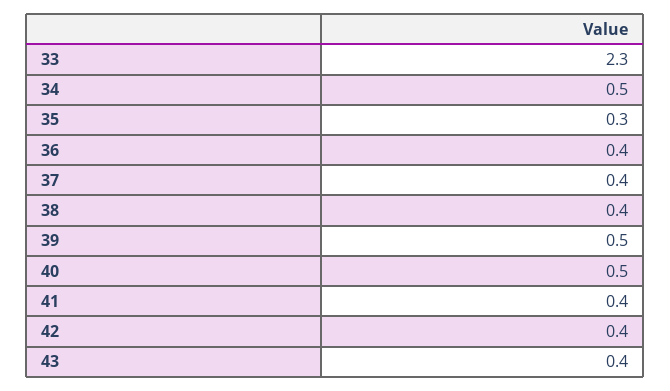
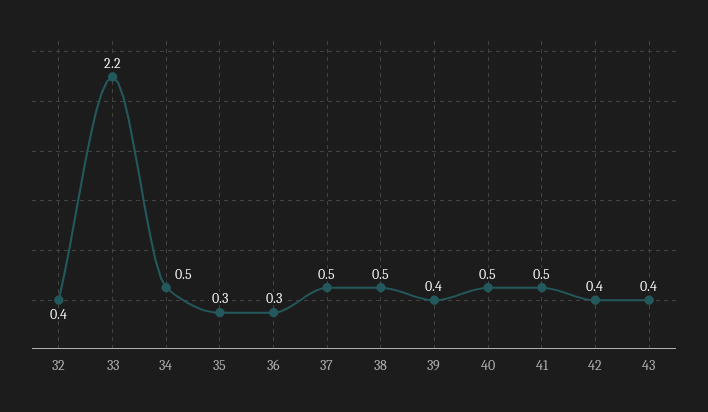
33: 2.3 -> 2.2
36: 0.4 -> 0.3
37: 0.4 -> 0.5
38: 0.4 -> 0.5
39: 0.5 -> 0.4
41: 0.4 -> 0.5
32: none -> 0.4

